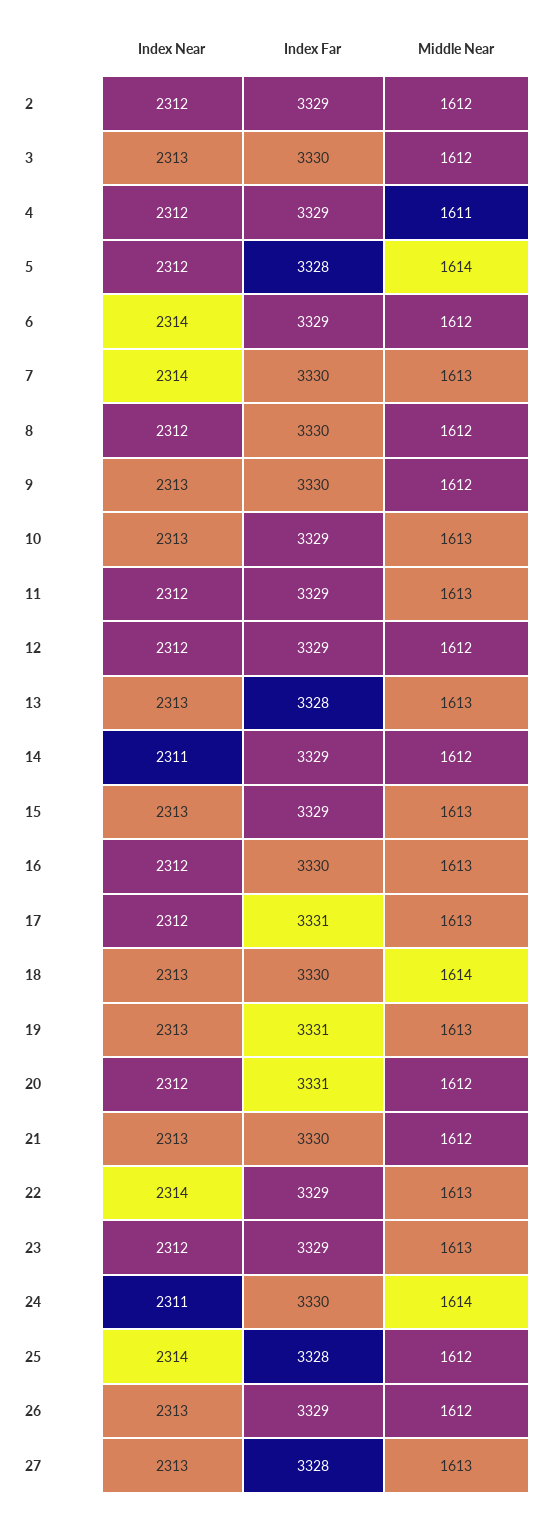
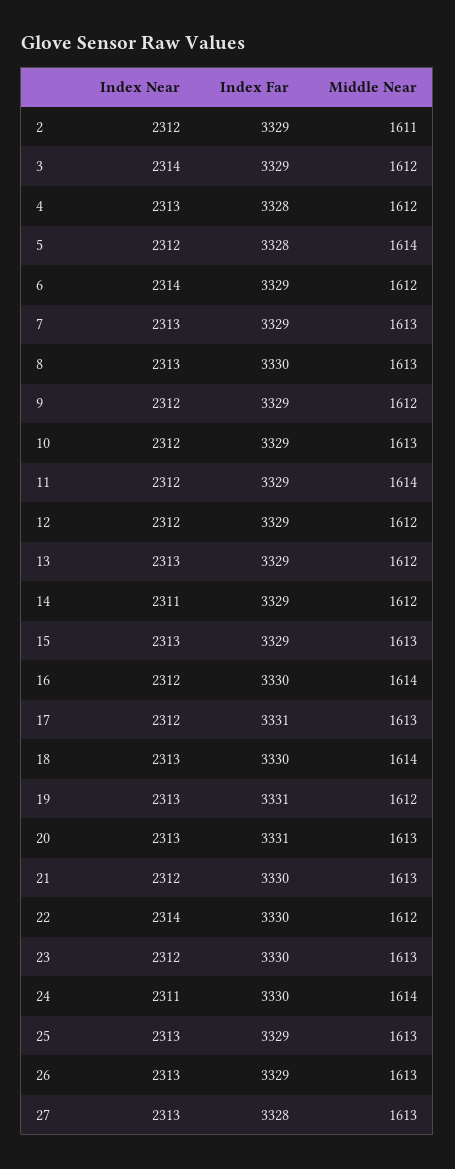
Middle Near, 2: 1612 -> 1611
Index Near, 3: 2313 -> 2314
Index Far, 3: 3330 -> 3329
Index Near, 4: 2312 -> 2313
Index Far, 4: 3329 -> 3328
Middle Near, 4: 1611 -> 1612
Index Near, 7: 2314 -> 2313
Index Far, 7: 3330 -> 3329
Index Near, 8: 2312 -> 2313
Middle Near, 8: 1612 -> 1613
Index Near, 9: 2313 -> 2312
Index Far, 9: 3330 -> 3329
Index Near, 10: 2313 -> 2312
Middle Near, 11: 1613 -> 1614
Index Far, 13: 3328 -> 3329
Middle Near, 13: 1613 -> 1612
Middle Near, 16: 1613 -> 1614
Middle Near, 19: 1613 -> 1612
Index Near, 20: 2312 -> 2313
Middle Near, 20: 1612 -> 1613
Index Near, 21: 2313 -> 2312
Middle Near, 21: 1612 -> 1613
Index Far, 22: 3329 -> 3330
Middle Near, 22: 1613 -> 1612
Index Far, 23: 3329 -> 3330
Index Near, 25: 2314 -> 2313
Index Far, 25: 3328 -> 3329
Middle Near, 25: 1612 -> 1613
Middle Near, 26: 1612 -> 1613

